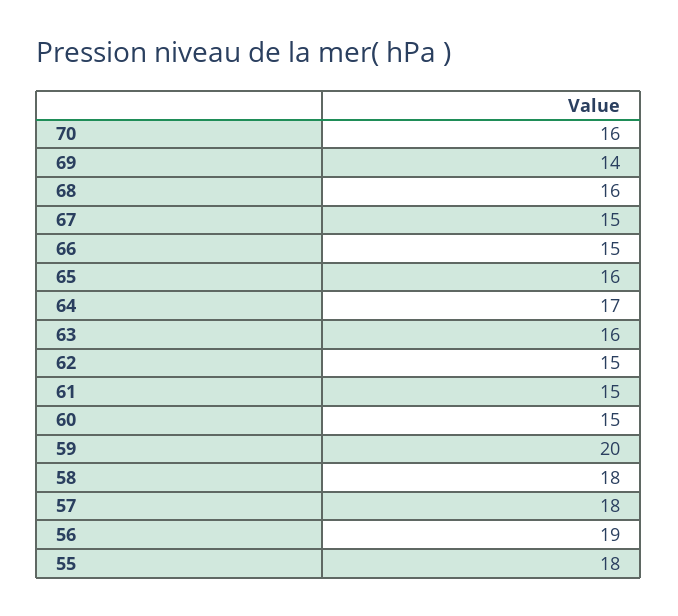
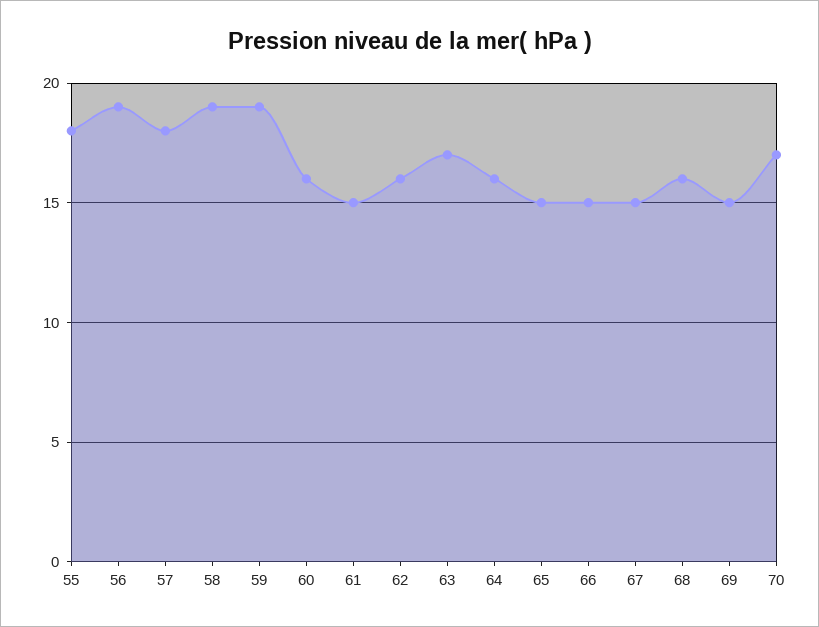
70: 16 -> 17
69: 14 -> 15
65: 16 -> 15
64: 17 -> 16
63: 16 -> 17
62: 15 -> 16
60: 15 -> 16
59: 20 -> 19
58: 18 -> 19

